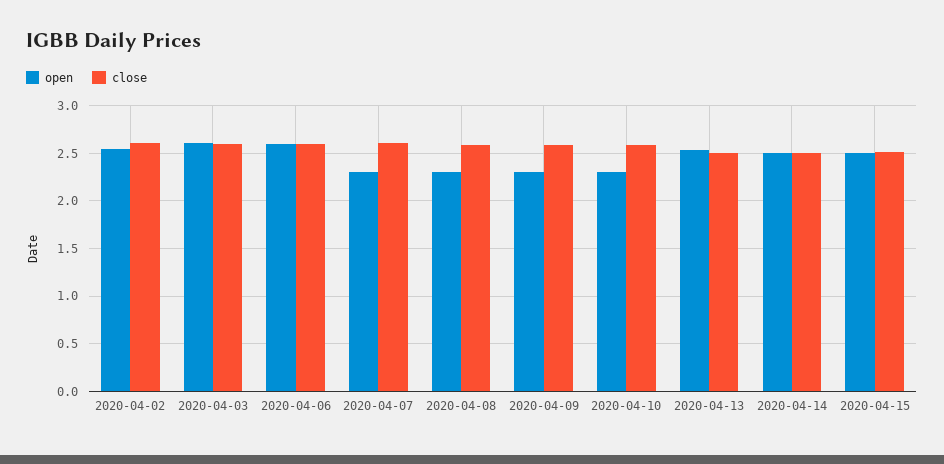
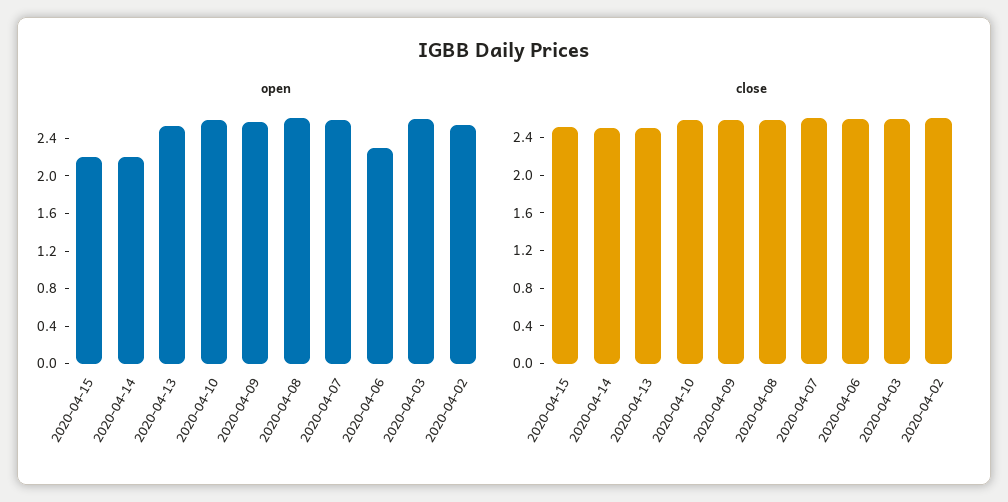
open, 2020-04-06: 2.6 -> 2.3
open, 2020-04-07: 2.3 -> 2.6
open, 2020-04-08: 2.3 -> 2.6
open, 2020-04-09: 2.3 -> 2.6
open, 2020-04-10: 2.3 -> 2.6
open, 2020-04-14: 2.5 -> 2.2
open, 2020-04-15: 2.5 -> 2.2

